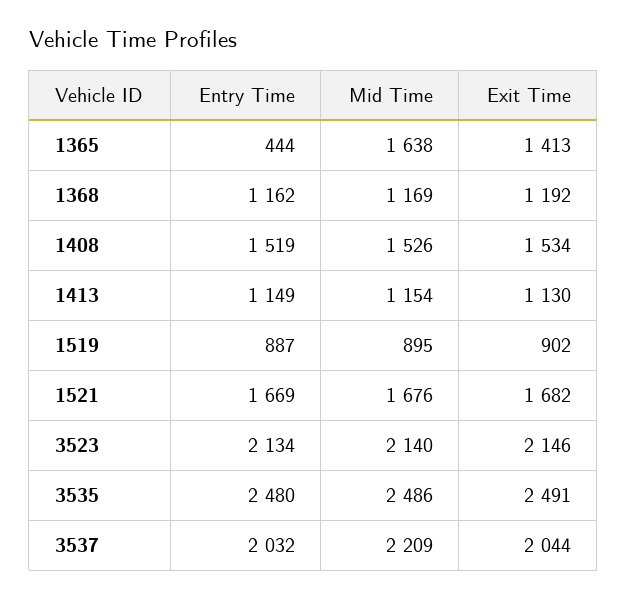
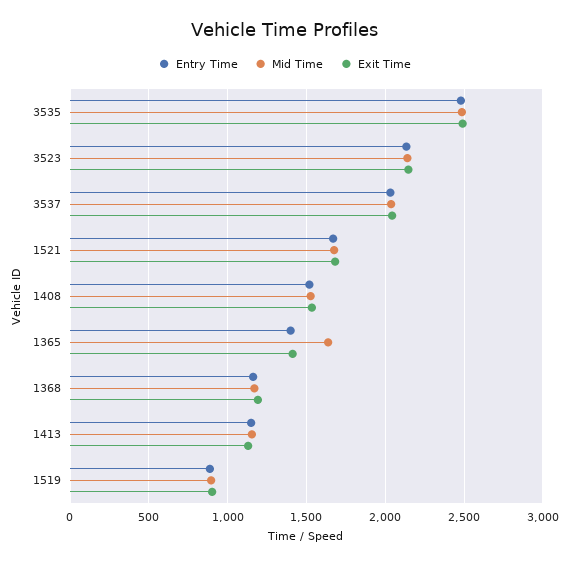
Entry Time, 1365: 444 -> 1400
Mid Time, 3537: 2209 -> 2050

